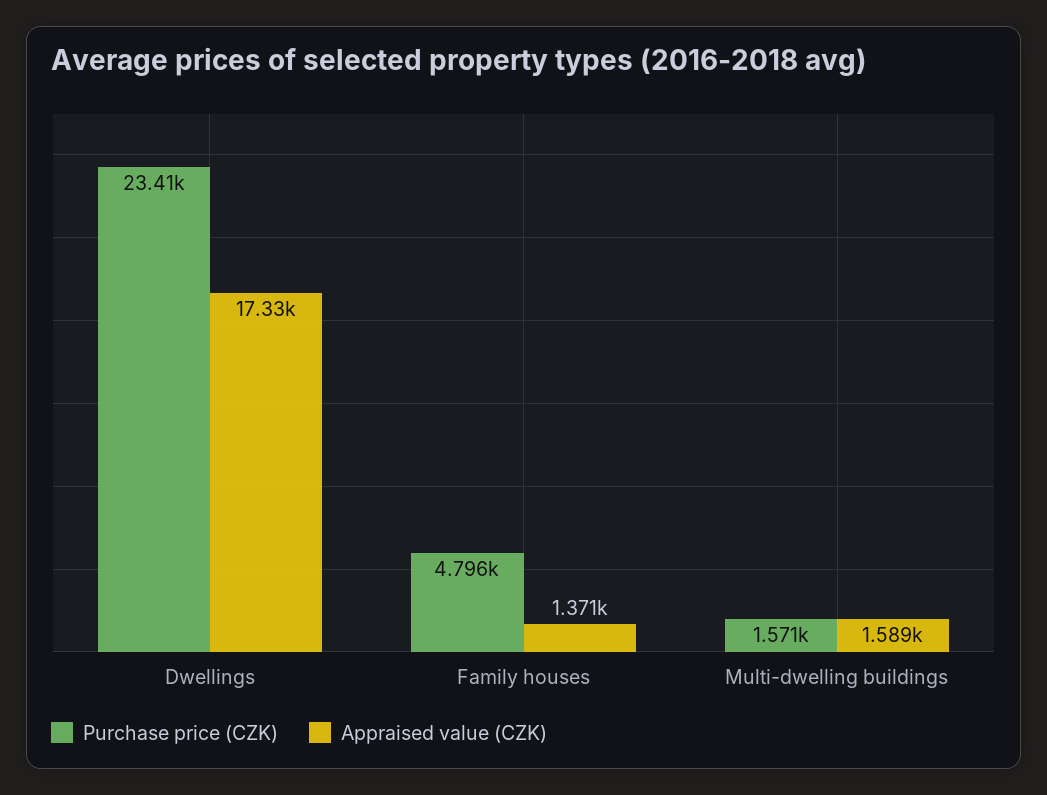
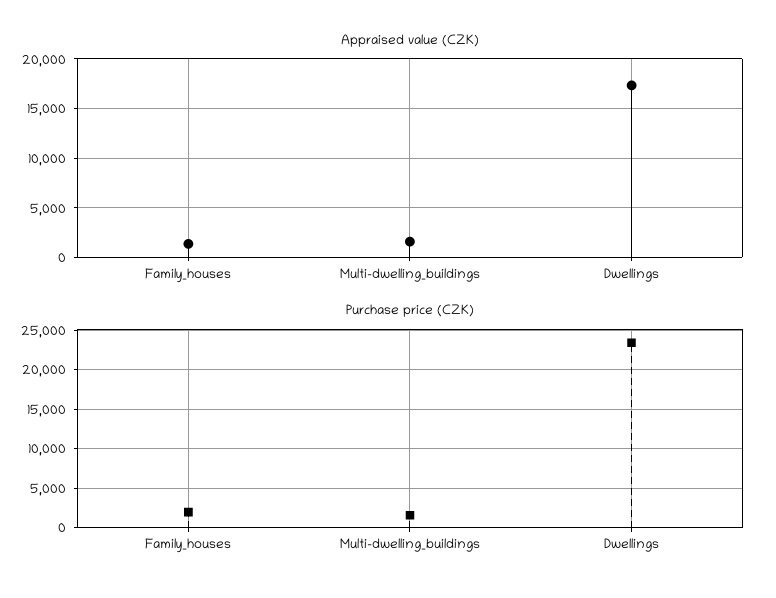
Purchase price (CZK), Family houses: 4796 -> 2000

